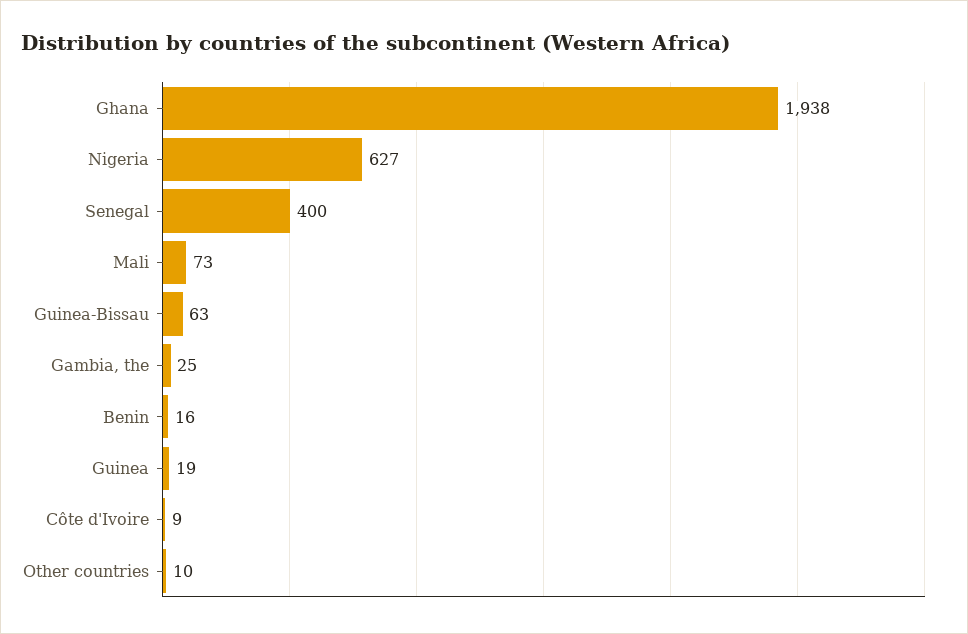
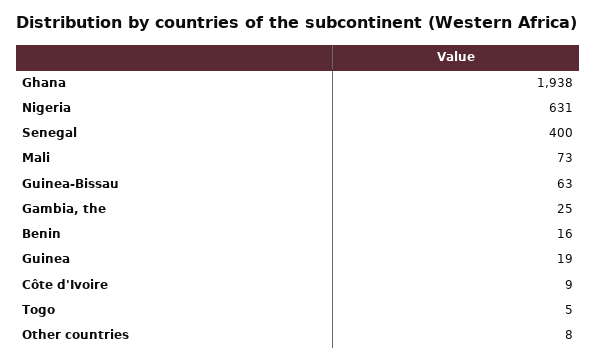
Nigeria: 627 -> 631
Other countries: 10 -> 8
Togo: none -> 5

